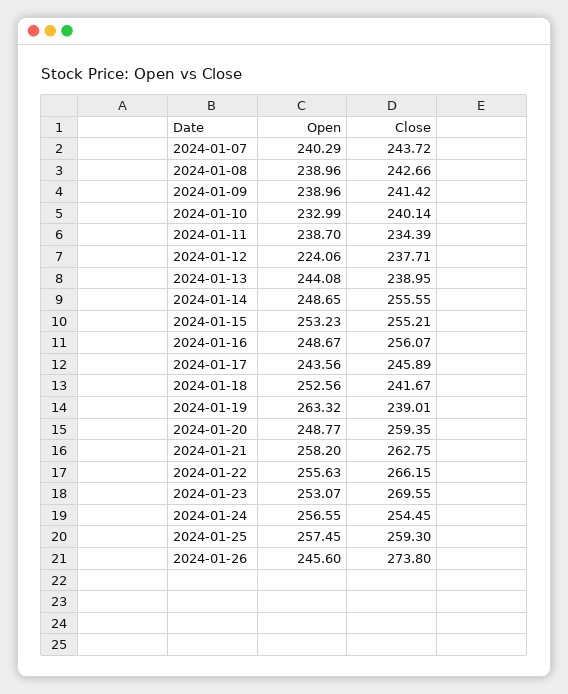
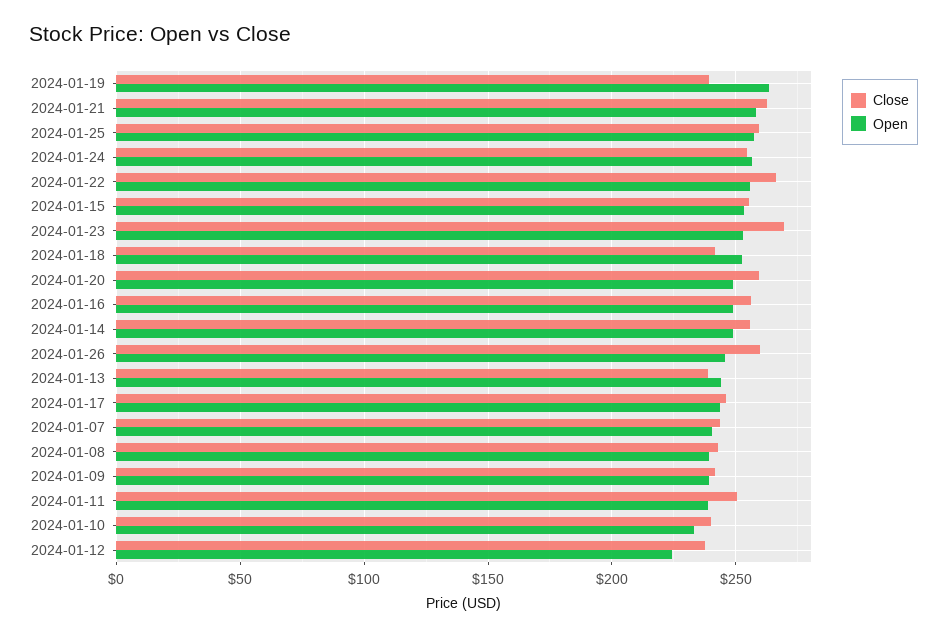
Close, 2024-01-11: 234.39 -> 250
Close, 2024-01-26: 273.8 -> 260

